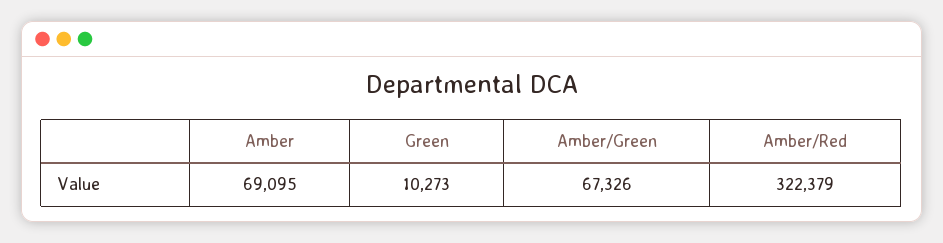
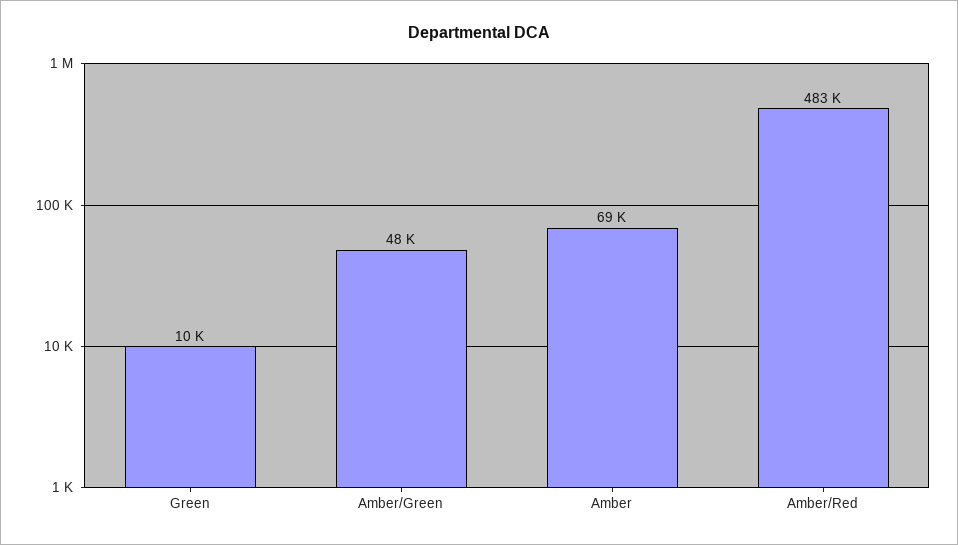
Amber/Green: 67326 -> 48000
Amber/Red: 322379 -> 483000

